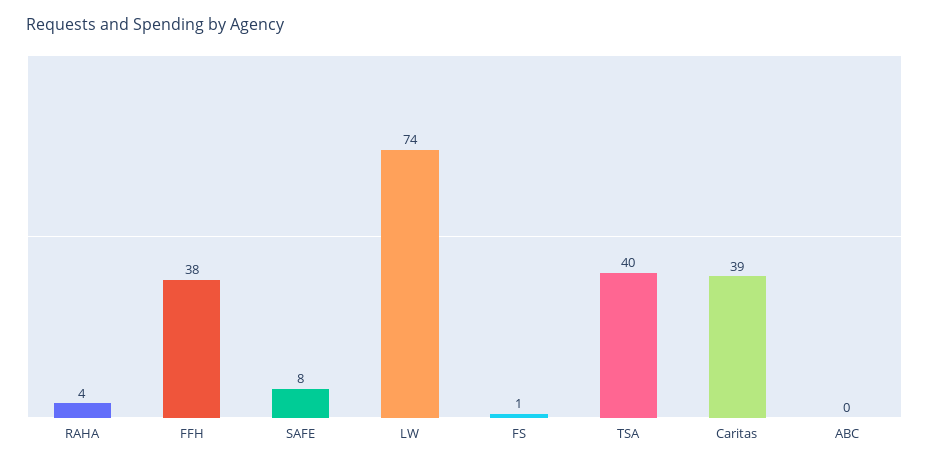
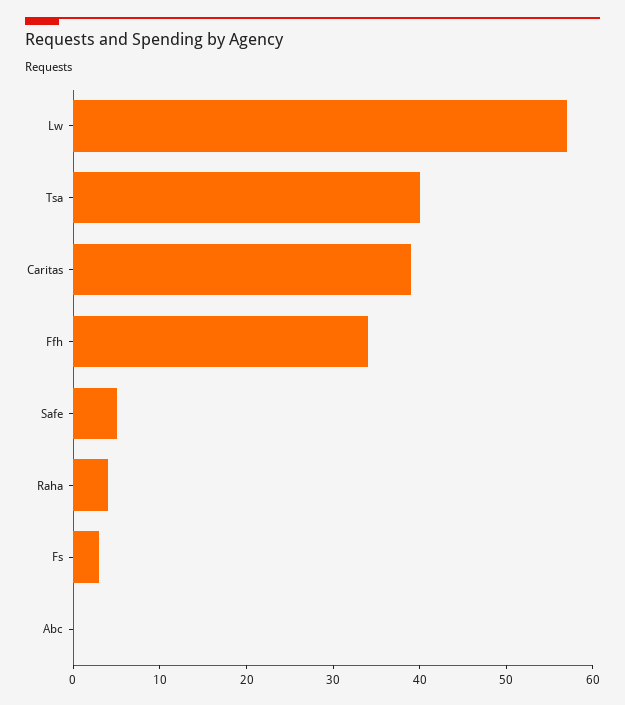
FFH: 38 -> 34
SAFE: 8 -> 5
LW: 74 -> 57
FS: 1 -> 3

